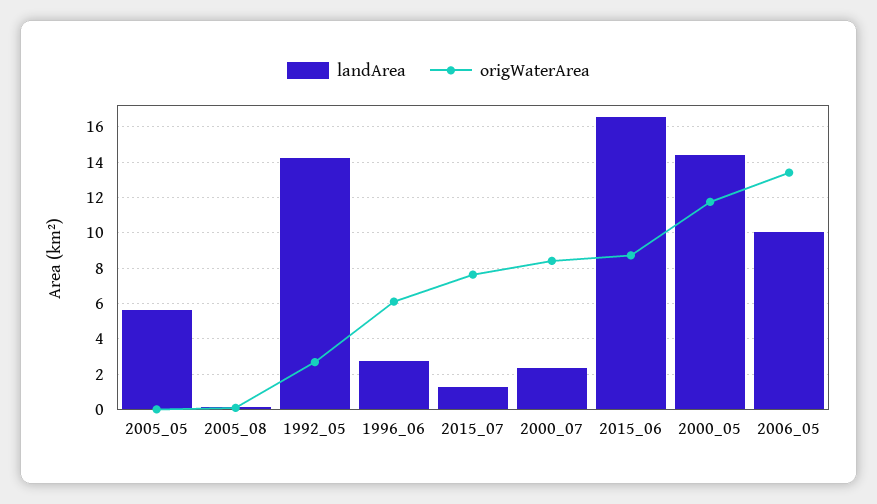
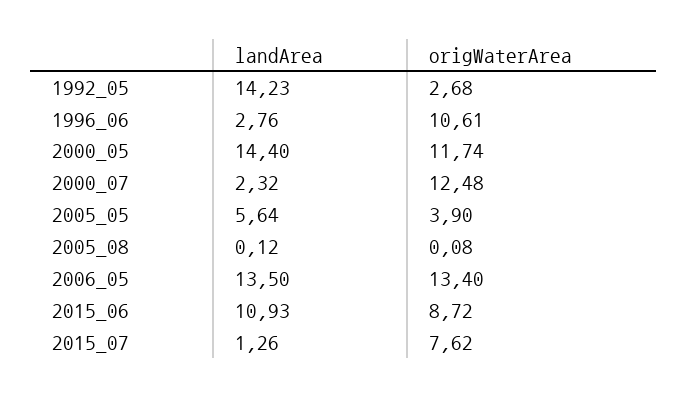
origWaterArea, 2005_05: 0 -> 3.9
origWaterArea, 1996_06: 6 -> 10.61
origWaterArea, 2000_07: 8.5 -> 12.48
landArea, 2015_06: 16.5 -> 10.93
landArea, 2006_05: 10 -> 13.5

